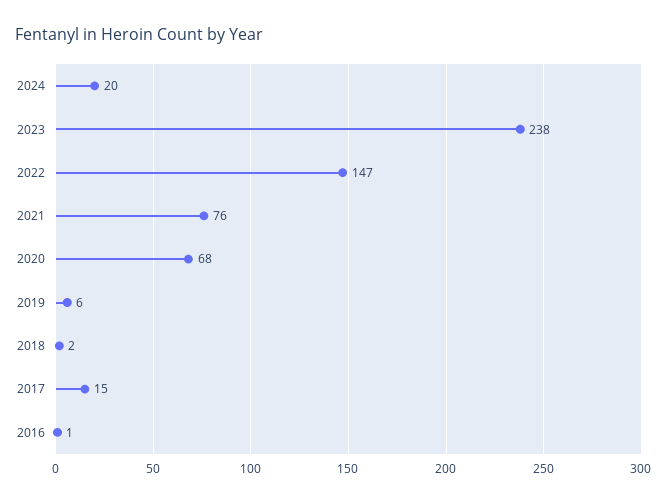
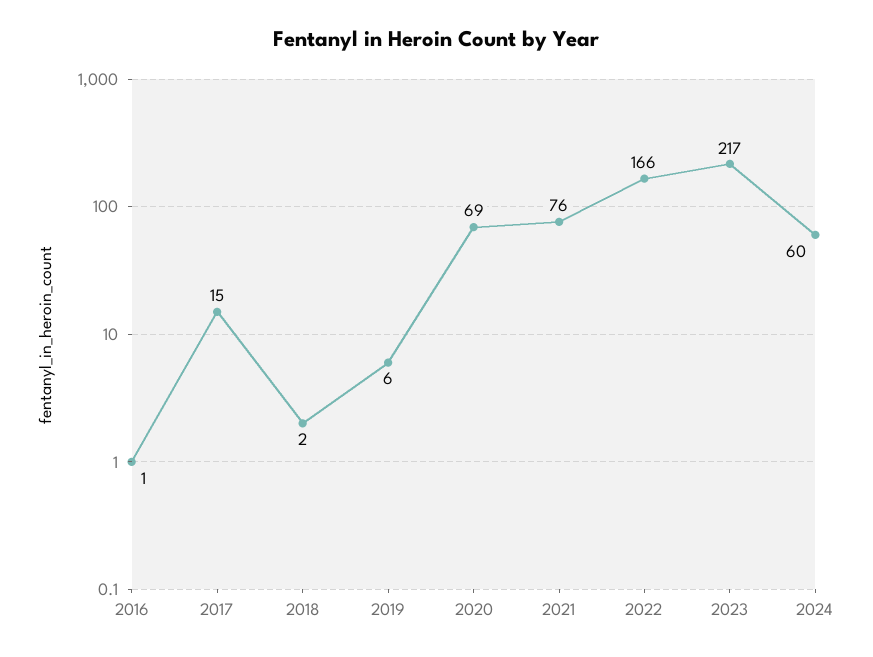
2024: 20 -> 60
2023: 238 -> 217
2022: 147 -> 166
2020: 68 -> 69

